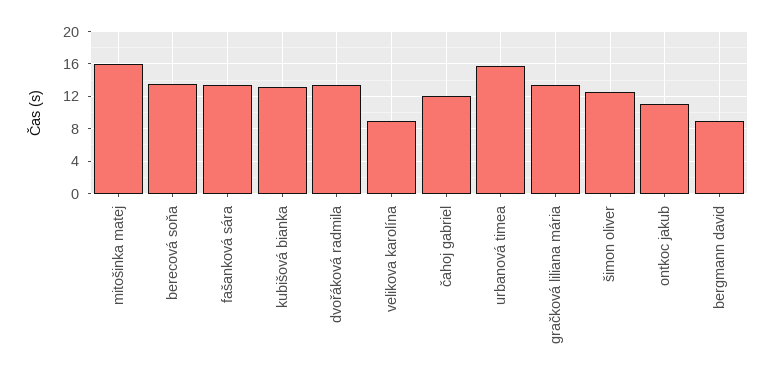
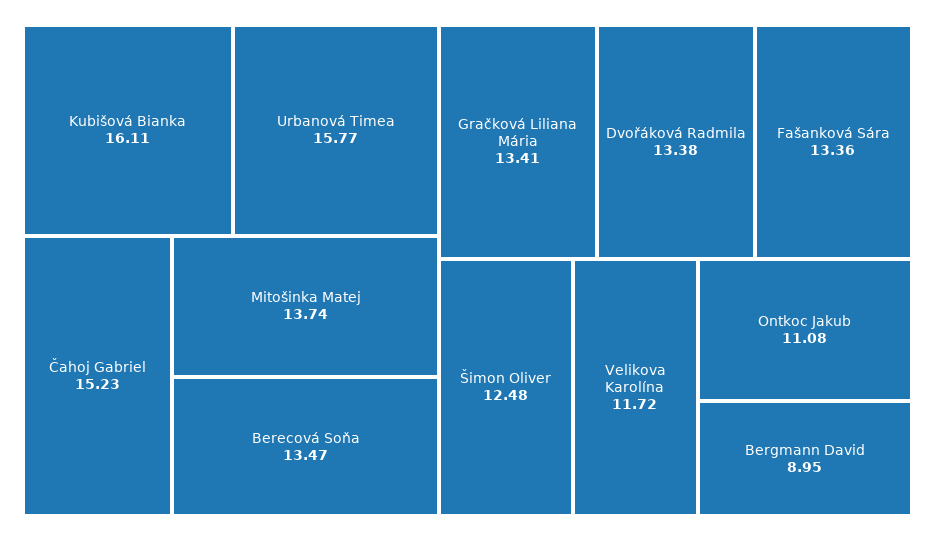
mitošinka matej: 16 -> 13.74
kubišová bianka: 13 -> 16.11
velikova karolína: 9 -> 11.72
čahoj gabriel: 12 -> 15.23

